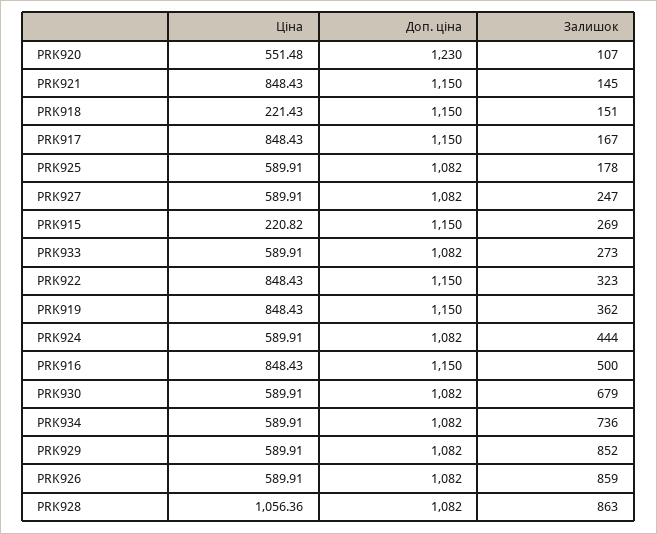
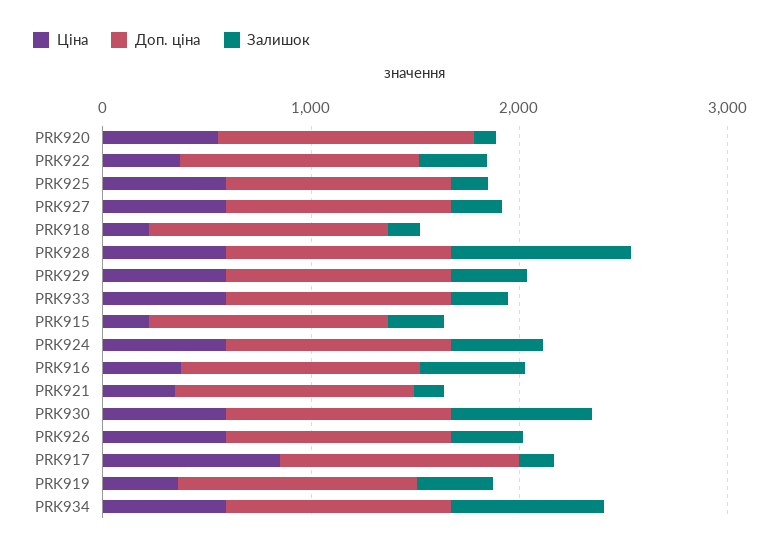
Ціна, PRK921: 848.43 -> 400
Ціна, PRK922: 848.43 -> 400
Ціна, PRK919: 848.43 -> 400
Ціна, PRK916: 848.43 -> 400
Залишок, PRK929: 852 -> 400
Залишок, PRK926: 859 -> 400
Ціна, PRK928: 1056.36 -> 600

